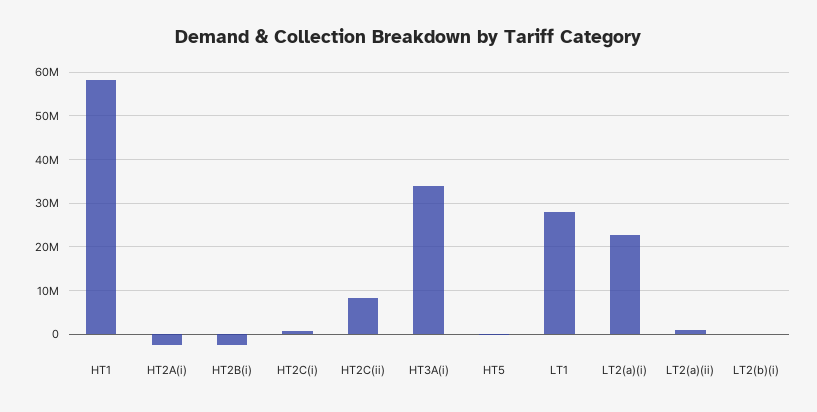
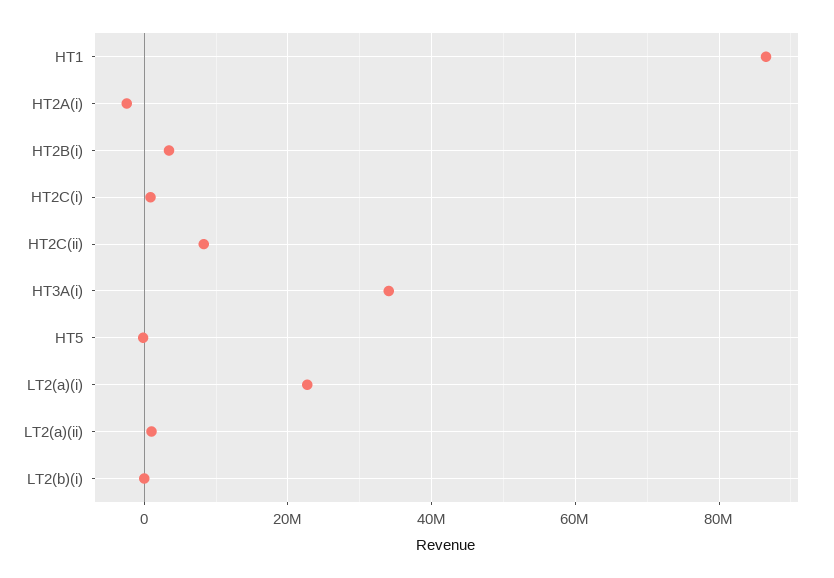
HT1: 58000000 -> 86000000
HT2B(i): -2000000 -> 4000000
LT1: 28000000 -> none

